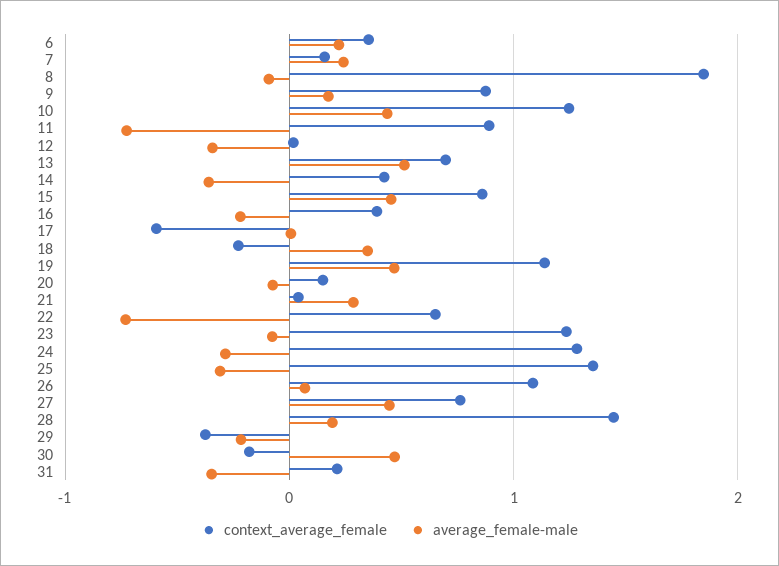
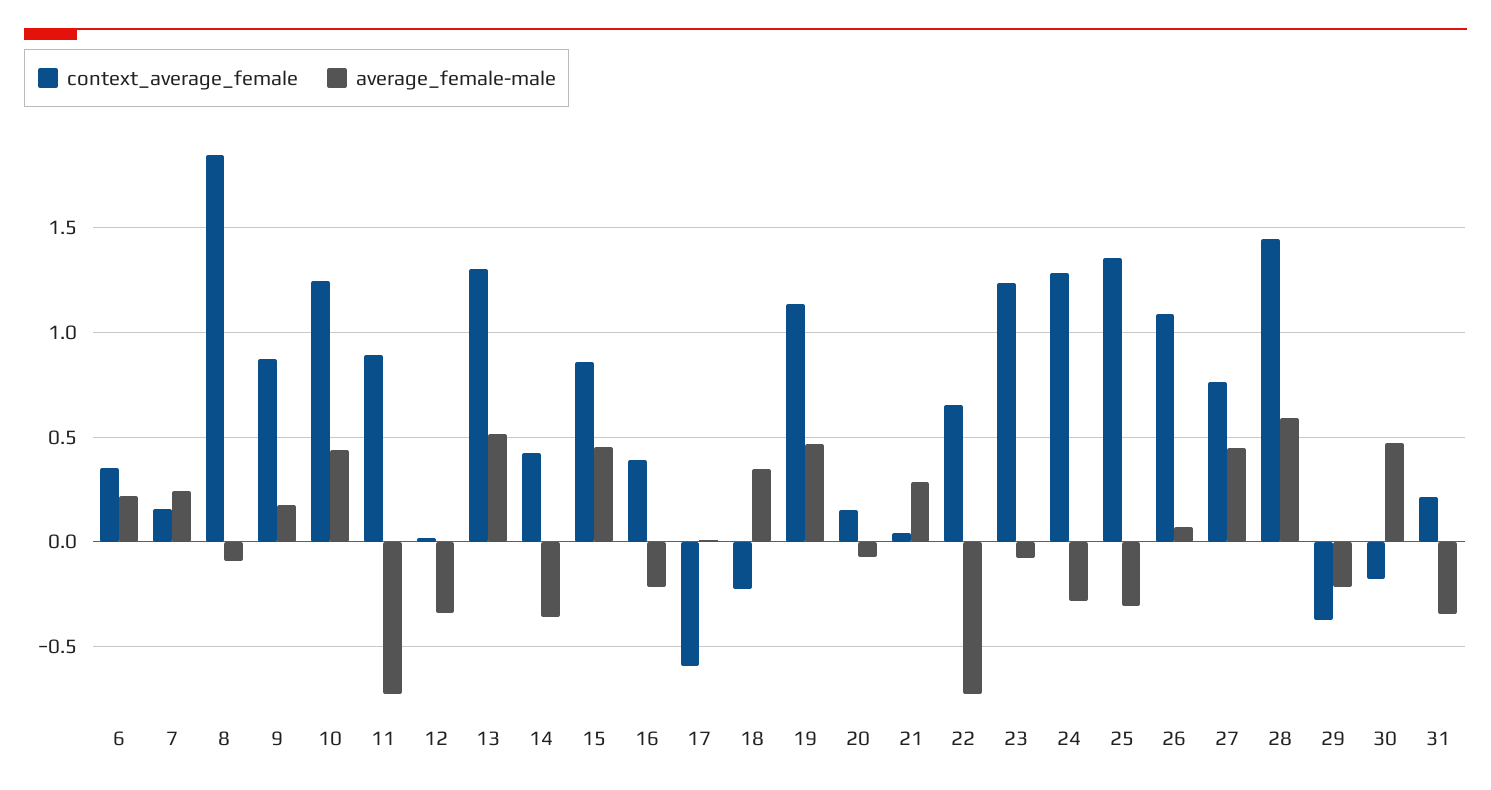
context_average_female, 13: 0.7 -> 1.3
average_female-male, 28: 0.2 -> 0.6

